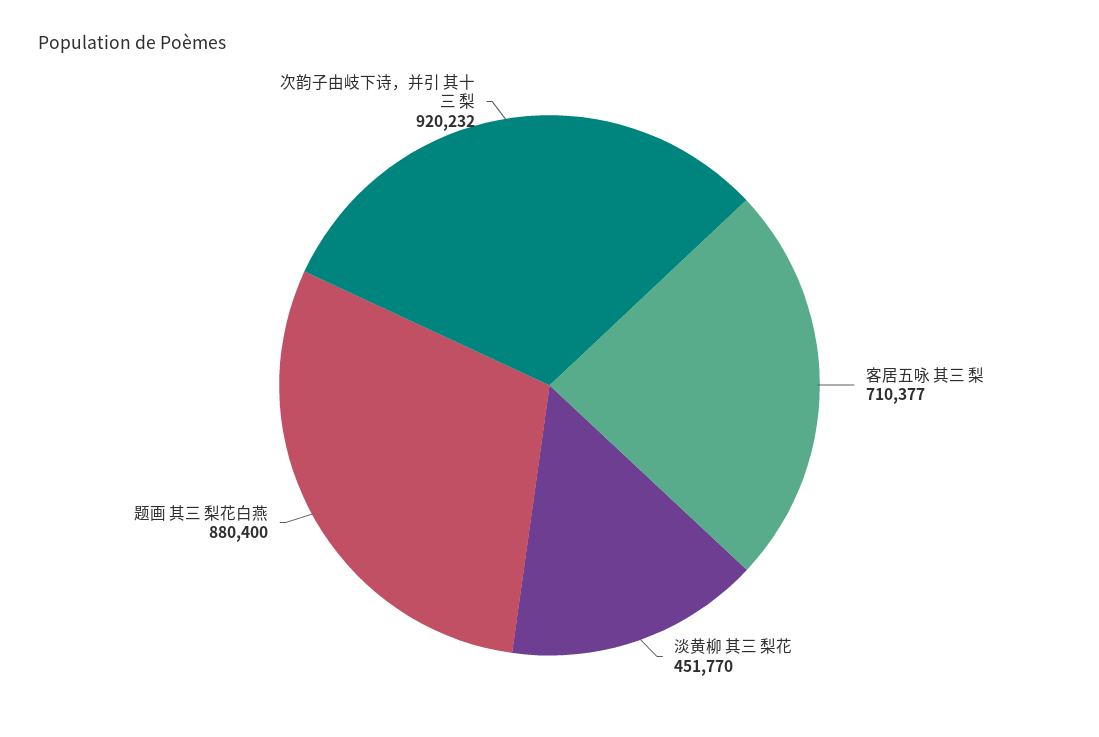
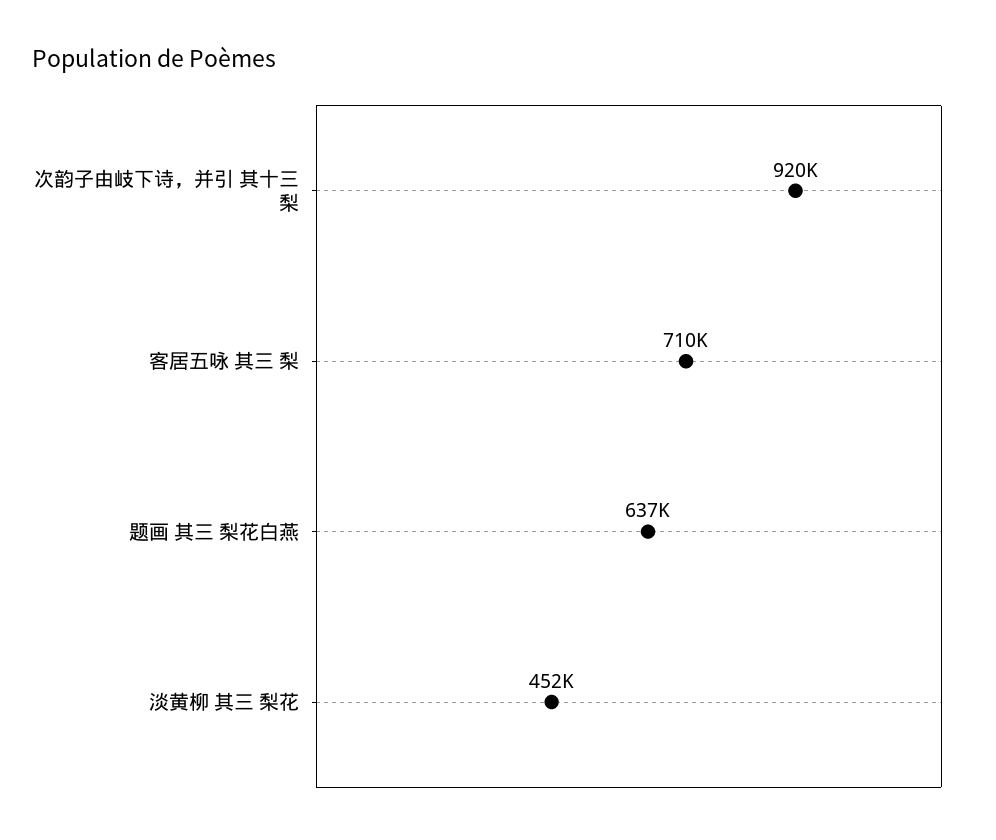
题画 其三 梨花白燕: 880400 -> 637000

